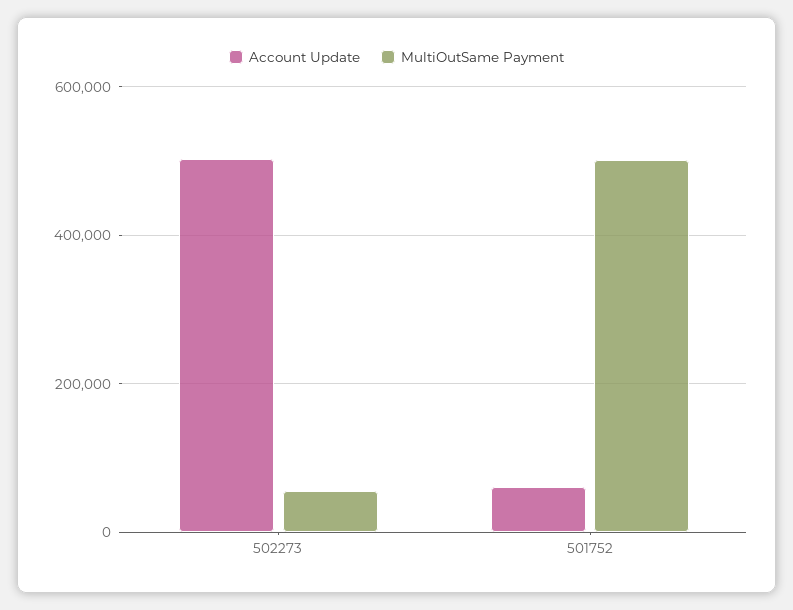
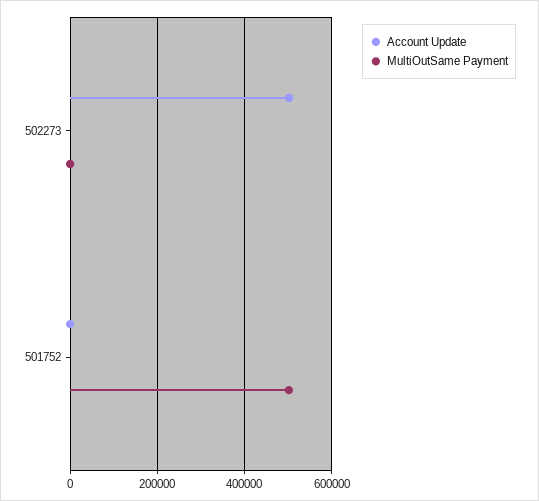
MultiOutSame Payment, 502273: 60000 -> 0
Account Update, 501752: 60000 -> 0

